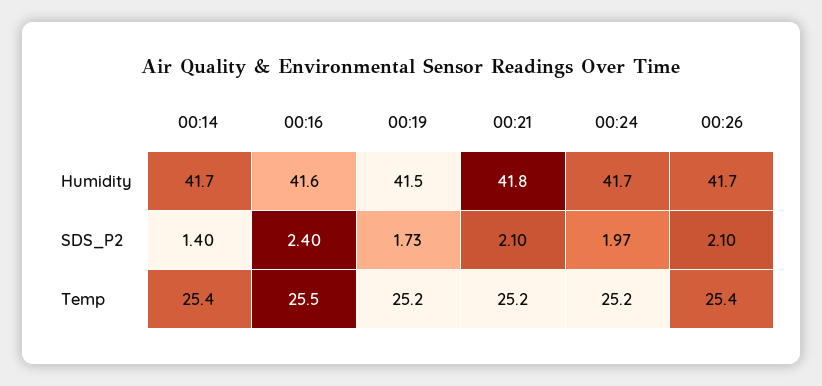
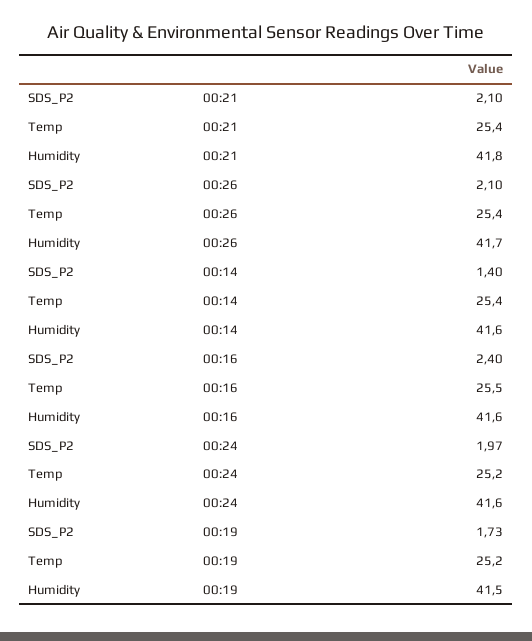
00:14, Humidity: 41.7 -> 41.6
00:24, Humidity: 41.7 -> 41.6
00:21, Temp: 25.2 -> 25.4

